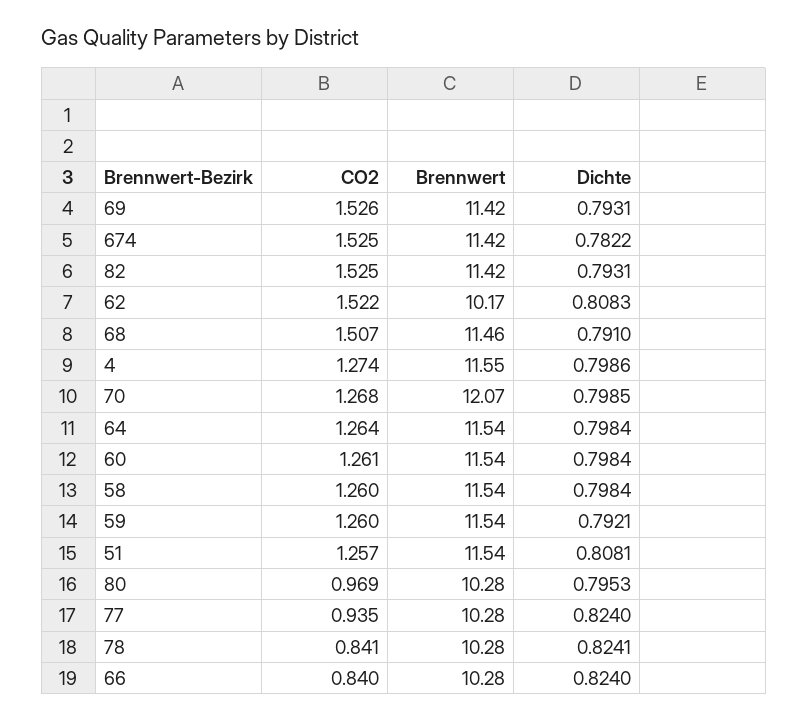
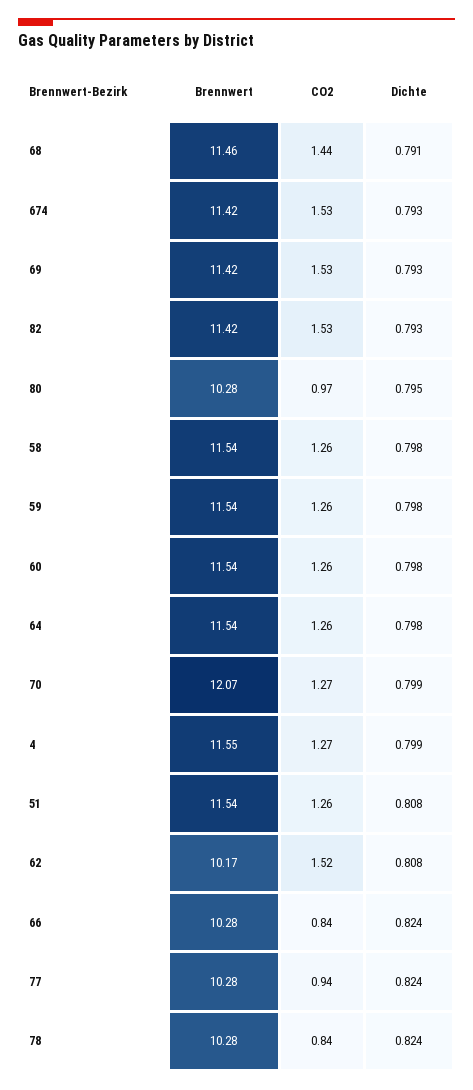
Dichte, 674: 0.7822 -> 0.793
CO2, 68: 1.507 -> 1.44
Dichte, 59: 0.7921 -> 0.798

